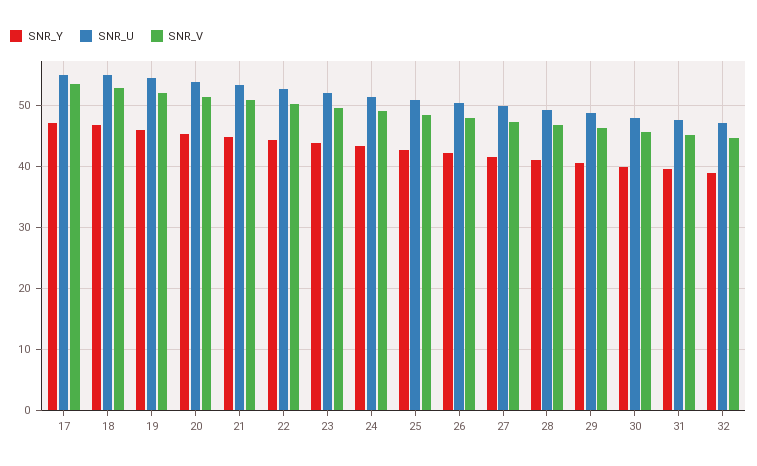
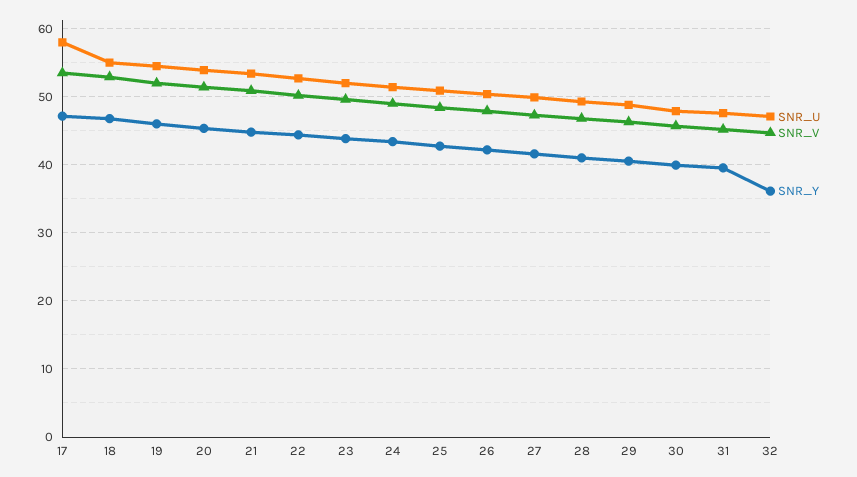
SNR_U, 17: 55 -> 58
SNR_Y, 32: 39 -> 36

